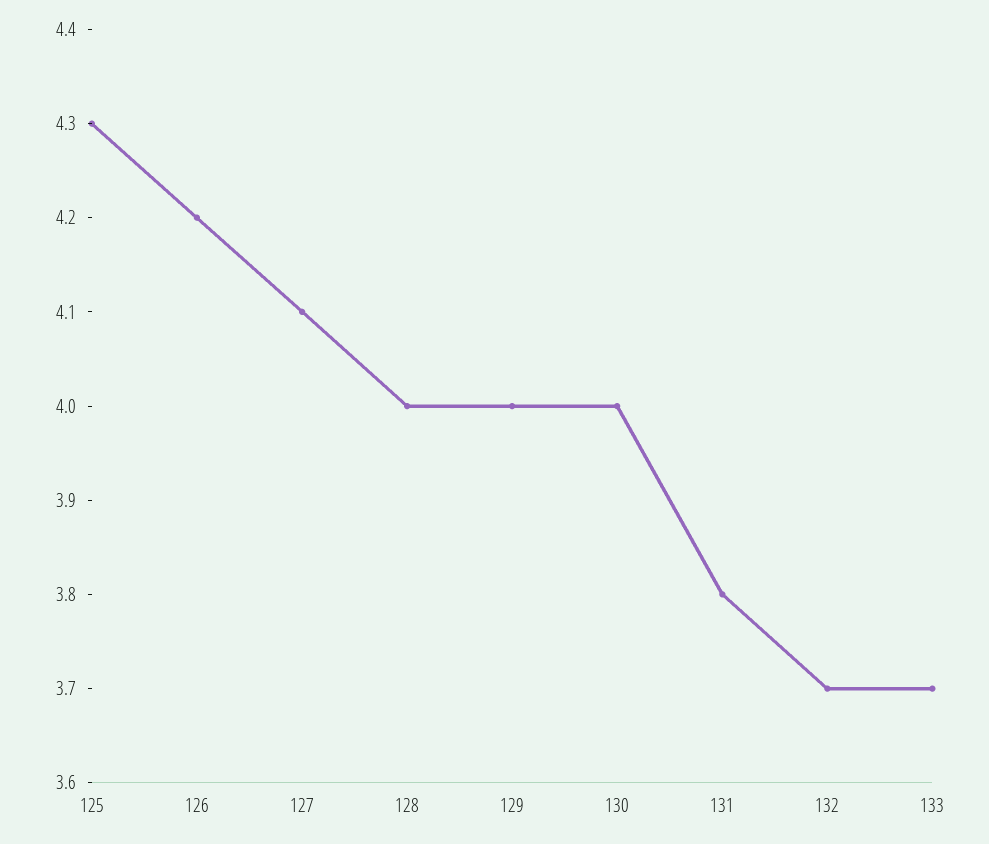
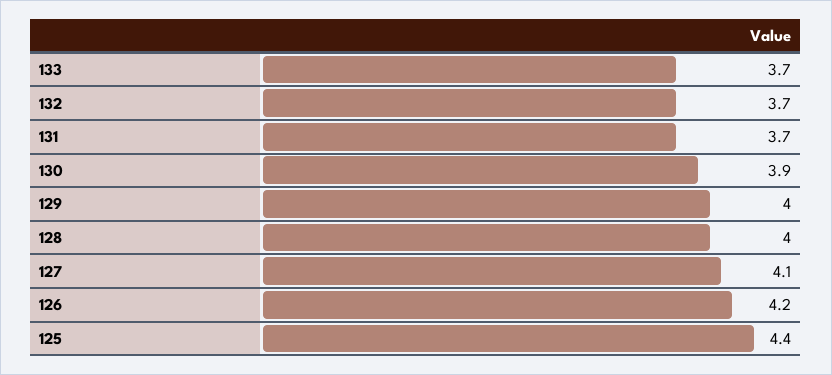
125: 4.3 -> 4.4
130: 4 -> 3.9
131: 3.8 -> 3.7

